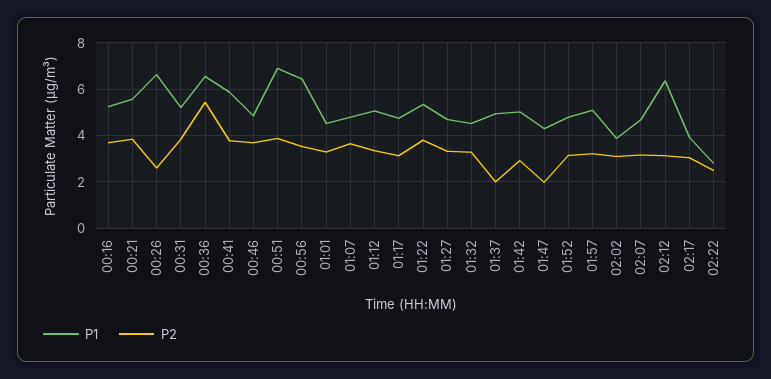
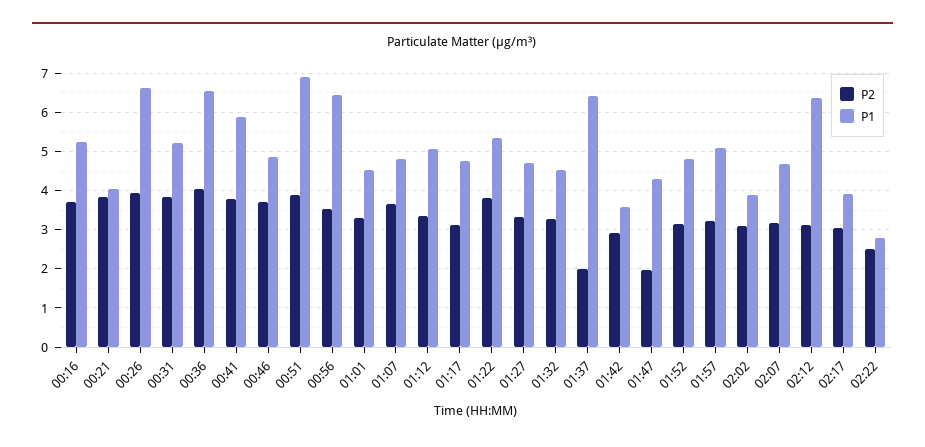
P1, 00:21: 5.5 -> 4
P2, 00:26: 2.5 -> 4
P2, 00:36: 5.5 -> 4
P1, 01:37: 5 -> 6.4
P1, 01:42: 5 -> 3.6

